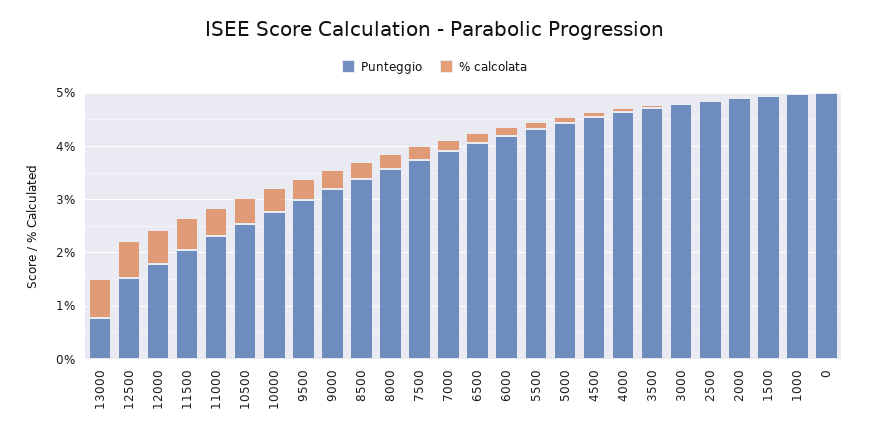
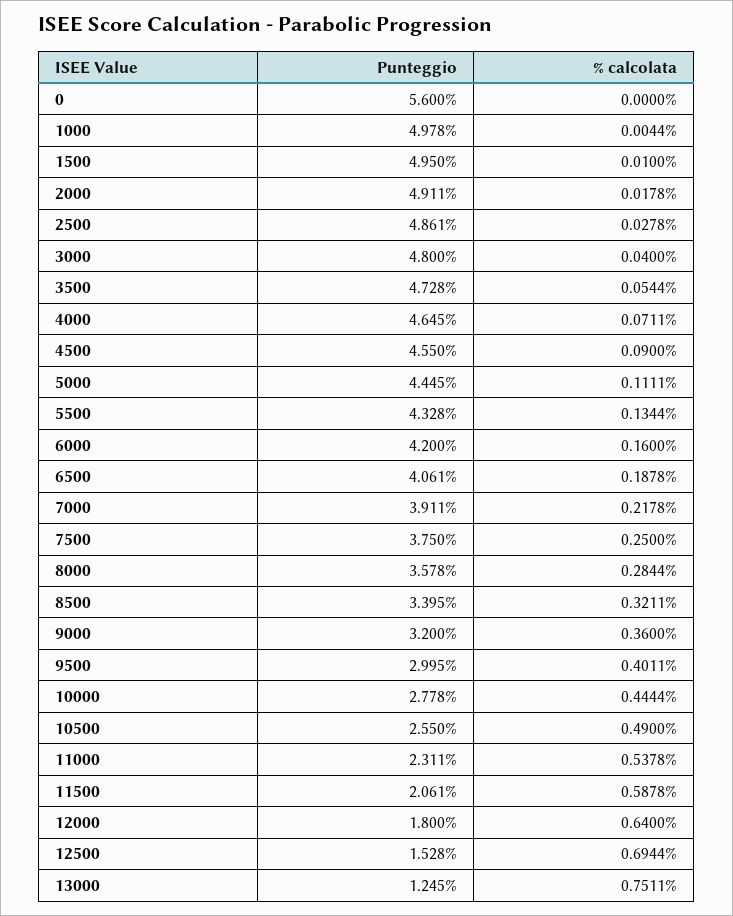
Punteggio, 13000: 0.8 -> 1.245
Punteggio, 0: 5 -> 5.6

